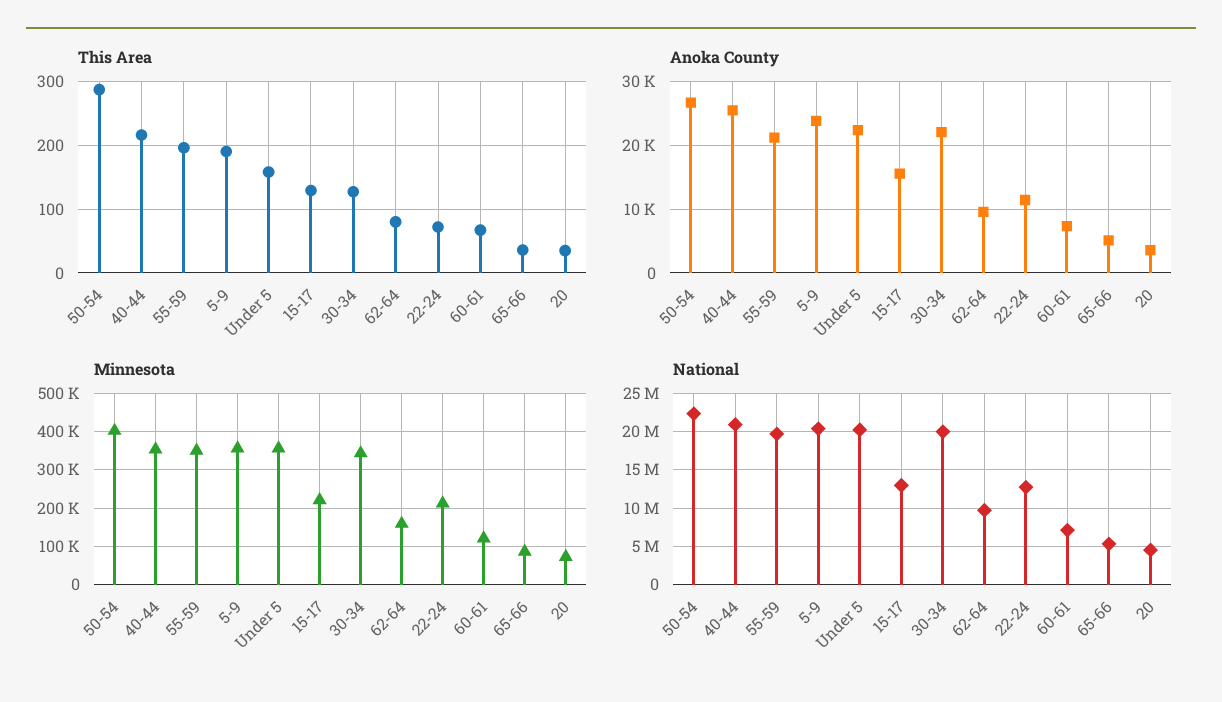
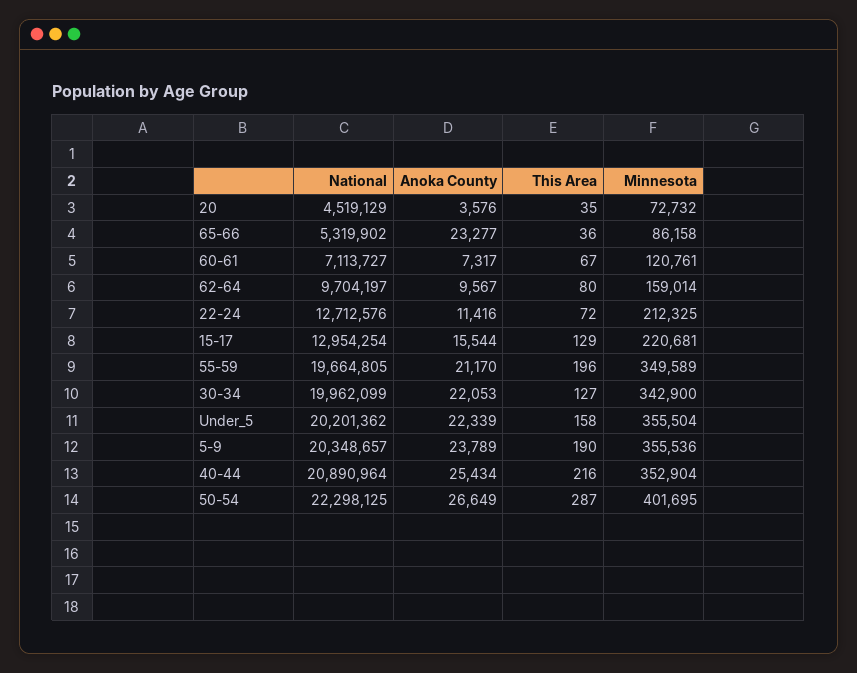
Anoka County, 65-66: 5000 -> 23277

